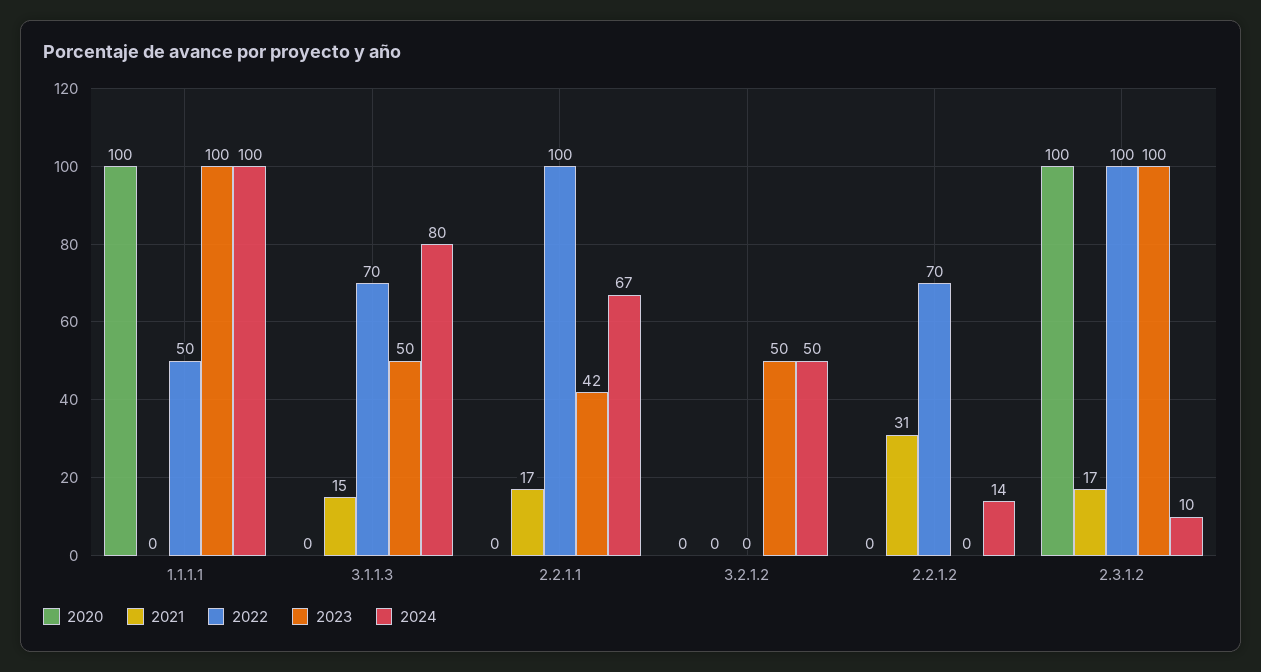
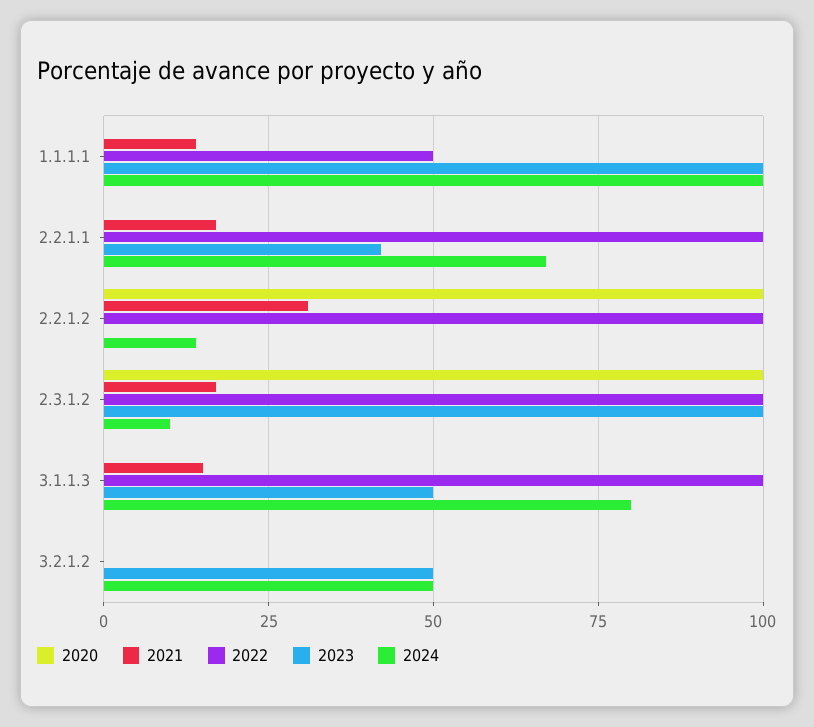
2020, 1.1.1.1: 100 -> 0
2021, 1.1.1.1: 0 -> 15
2022, 3.1.1.3: 70 -> 100
2020, 2.2.1.2: 0 -> 100
2022, 2.2.1.2: 70 -> 100

